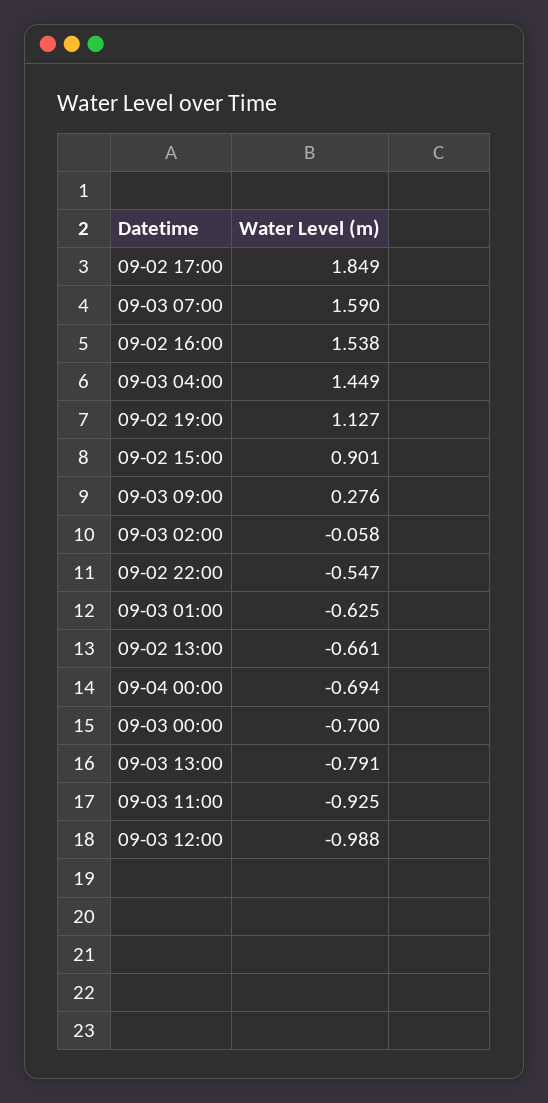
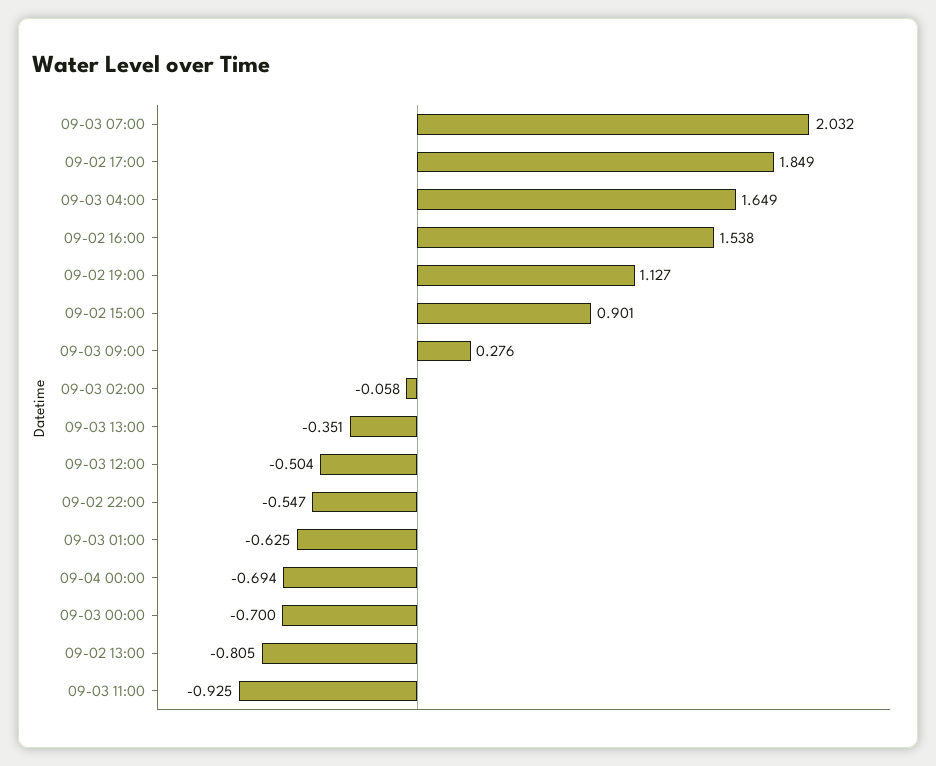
09-03 07:00: 1.59 -> 2.032
09-03 04:00: 1.449 -> 1.649
09-02 13:00: -0.661 -> -0.805
09-03 13:00: -0.791 -> -0.351
09-03 12:00: -0.988 -> -0.504

